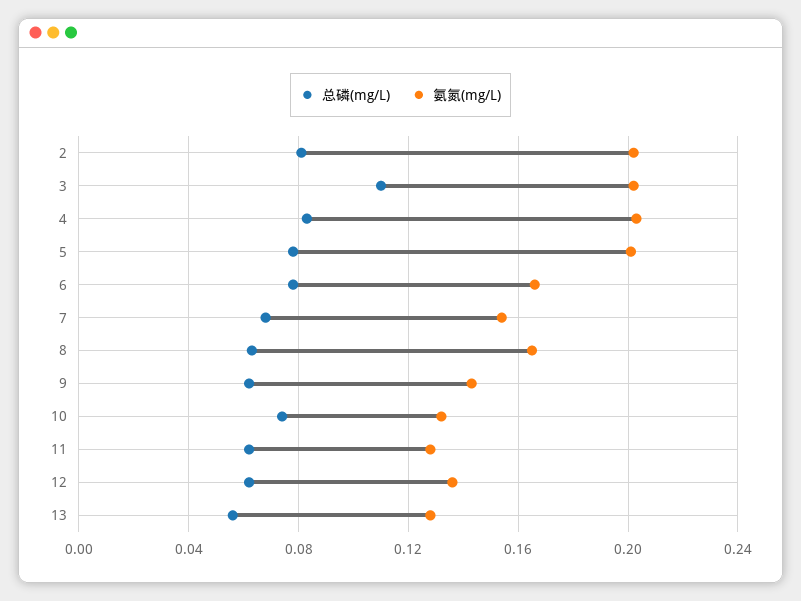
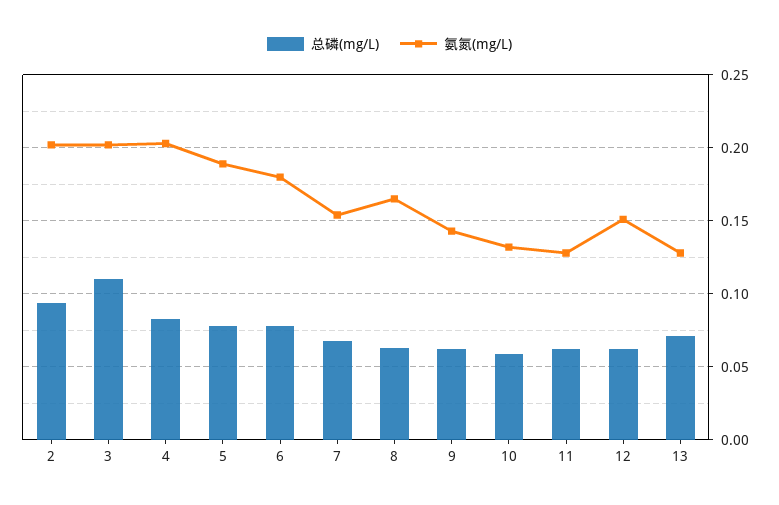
总磷(mg/L), 2: 0.08 -> 0.095
氨氮(mg/L), 5: 0.2 -> 0.19
氨氮(mg/L), 6: 0.165 -> 0.18
总磷(mg/L), 10: 0.075 -> 0.06
氨氮(mg/L), 12: 0.135 -> 0.15
总磷(mg/L), 13: 0.055 -> 0.07

